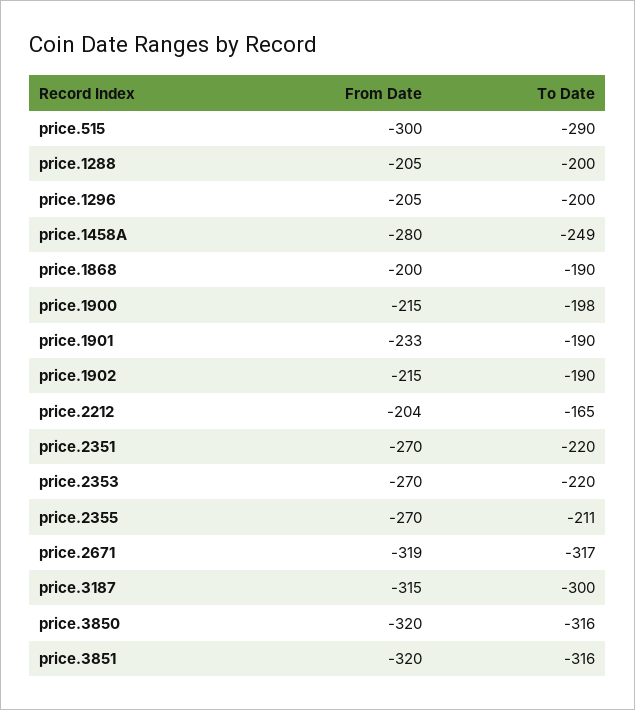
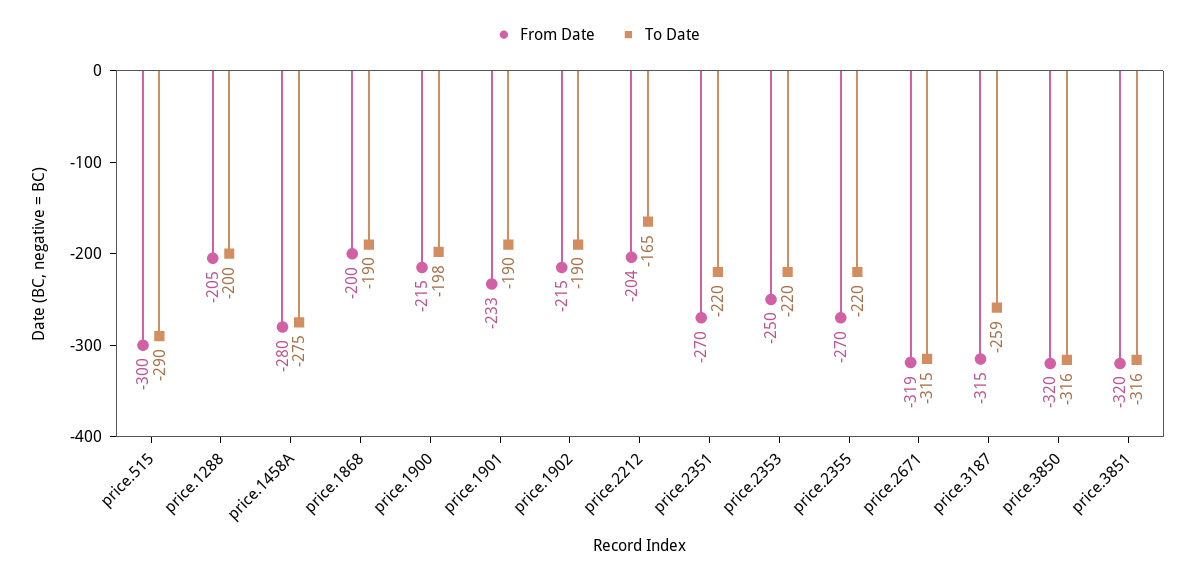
From Date, price.1296: -205 -> none
To Date, price.1296: -200 -> none
To Date, price.1458A: -249 -> -275
From Date, price.2353: -270 -> -250
To Date, price.2355: -211 -> -220
To Date, price.2671: -317 -> -315
To Date, price.3187: -300 -> -259

